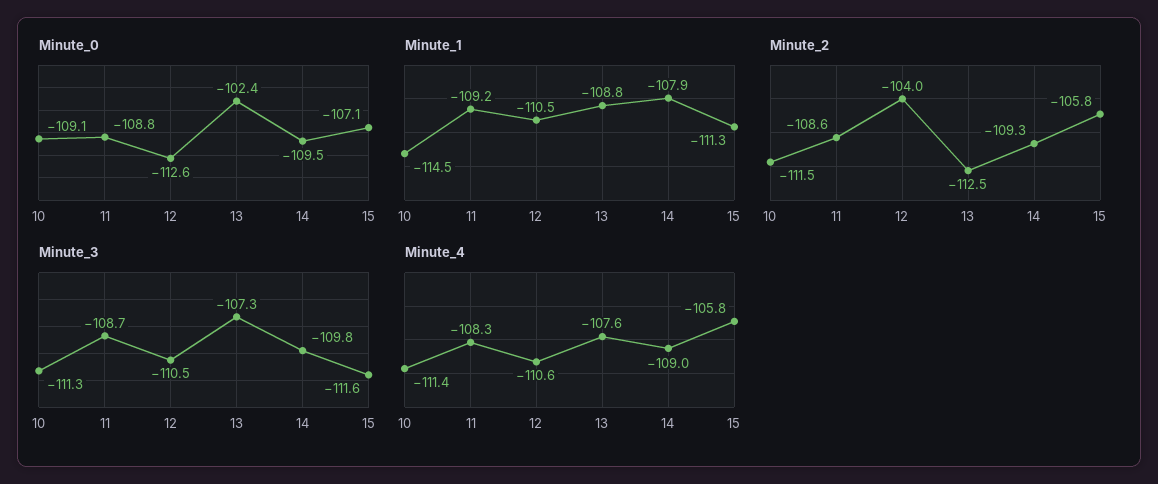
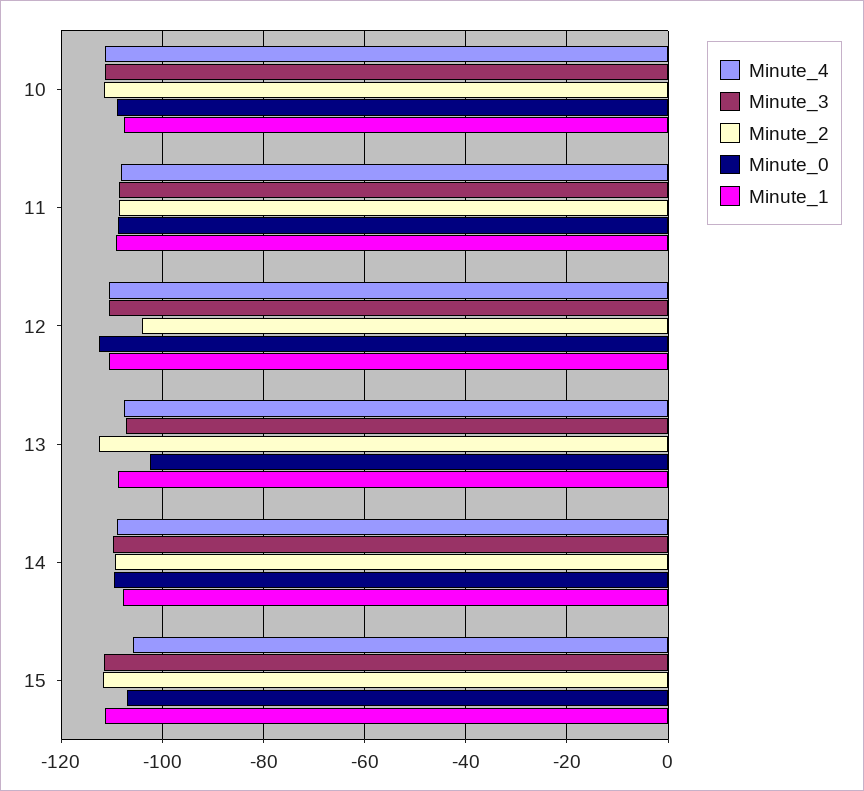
Minute_1, 10: -114.5 -> -108
Minute_2, 15: -105.8 -> -112

